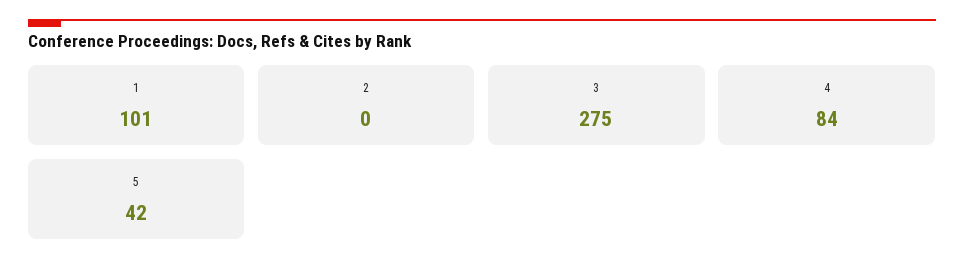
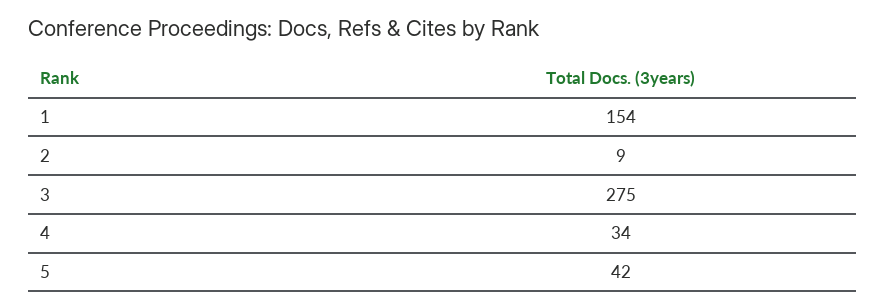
1: 101 -> 154
2: 0 -> 9
4: 84 -> 34

